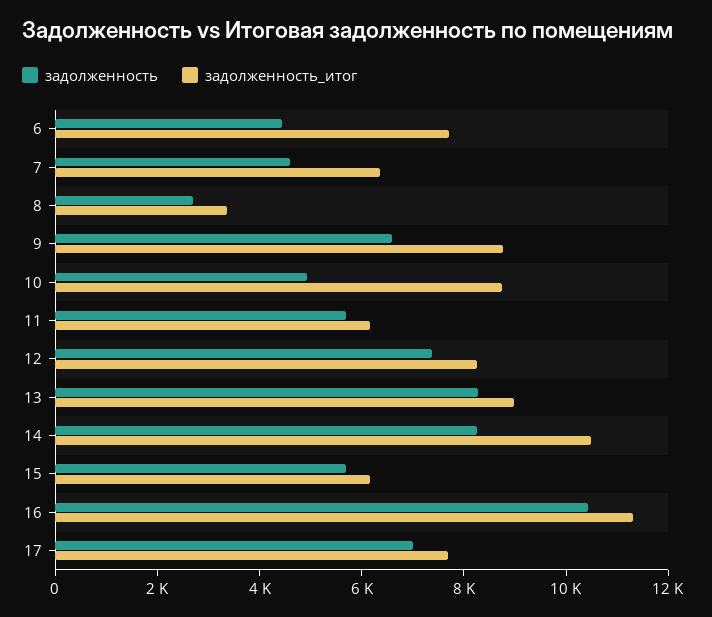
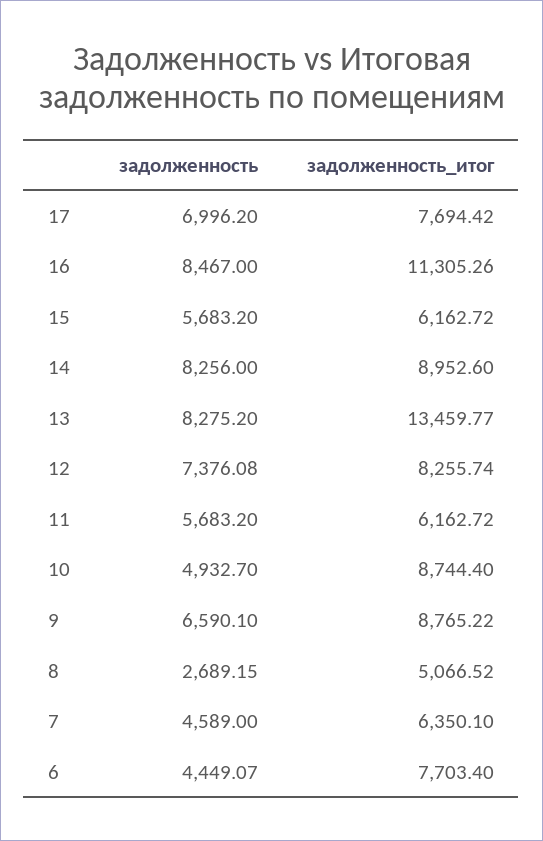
задолженность_итог, 8: 3500 -> 5066.52
задолженность_итог, 13: 9000 -> 13459.77
задолженность_итог, 14: 10500 -> 8952.6
задолженность, 16: 10500 -> 8467

